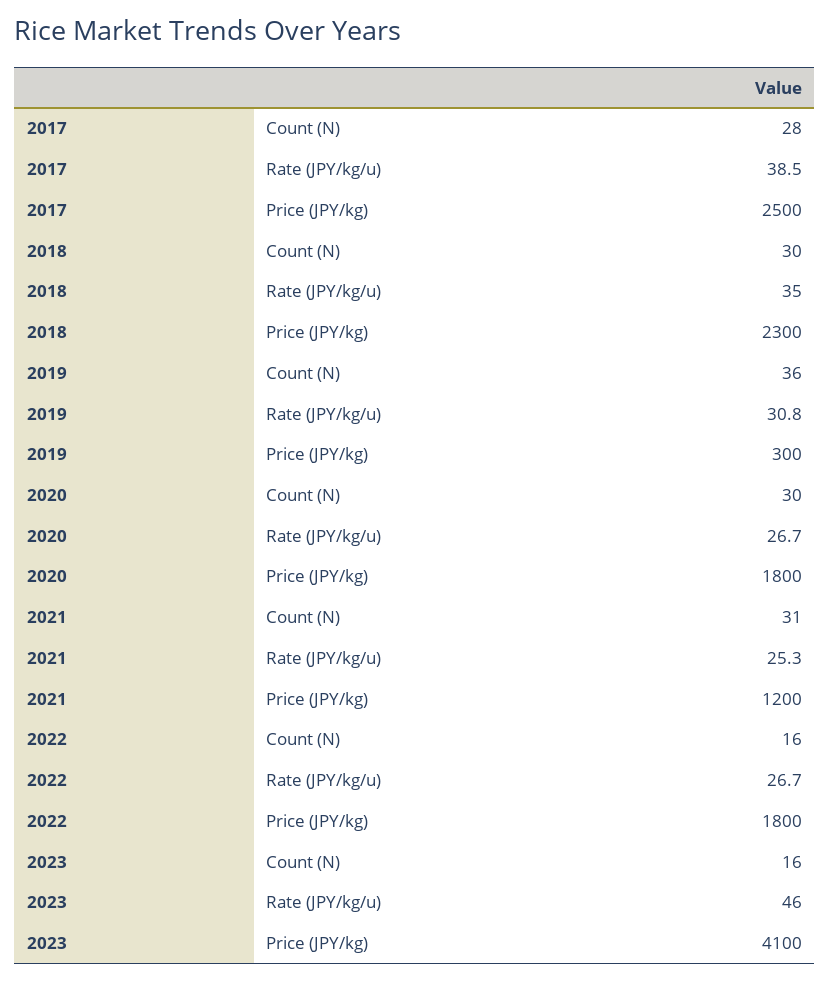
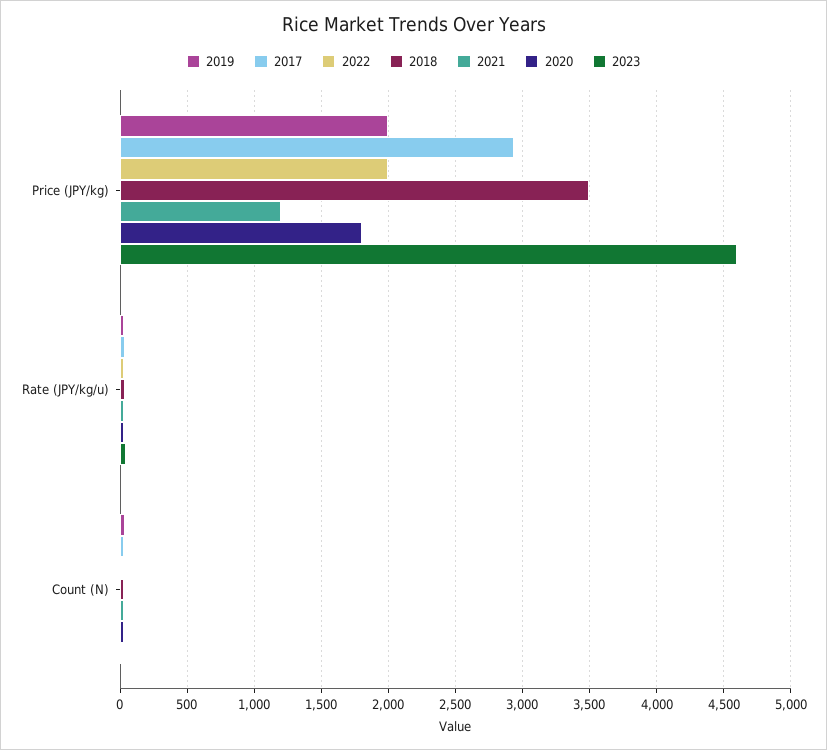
2017, Price (JPY/kg): 2500 -> 2950
2018, Price (JPY/kg): 2300 -> 3500
2019, Price (JPY/kg): 300 -> 2000
2022, Price (JPY/kg): 1800 -> 2000
2023, Price (JPY/kg): 4100 -> 4600

